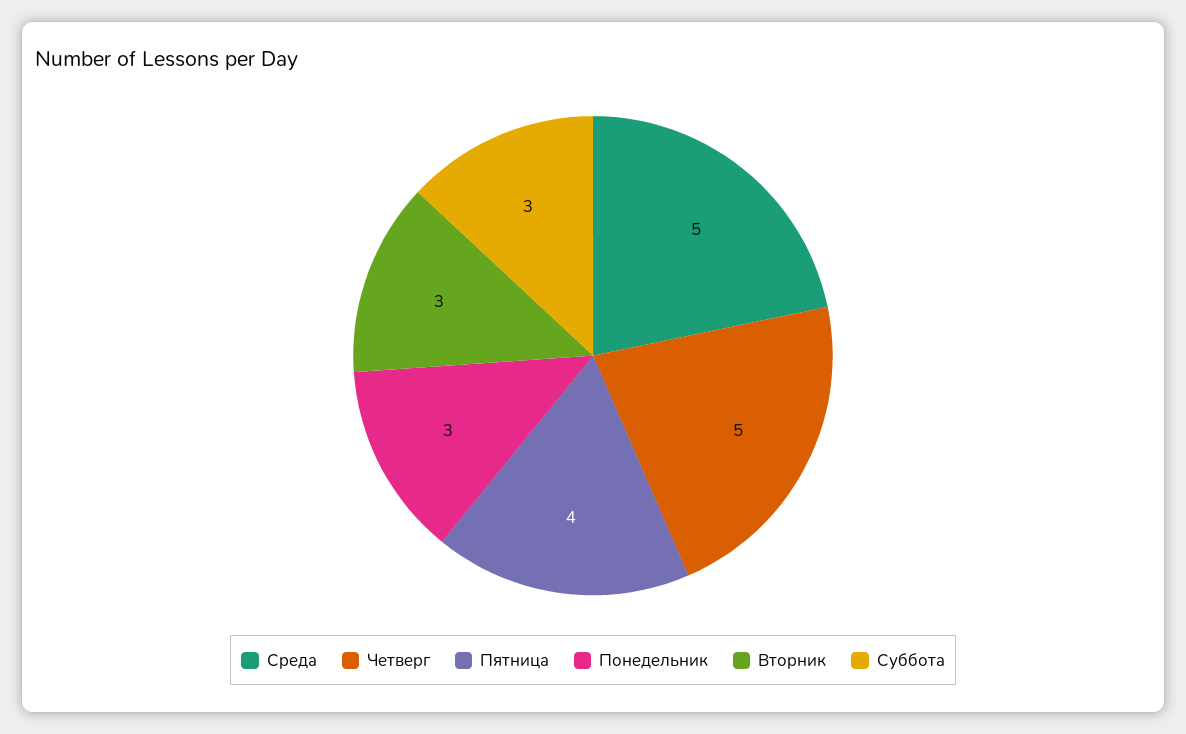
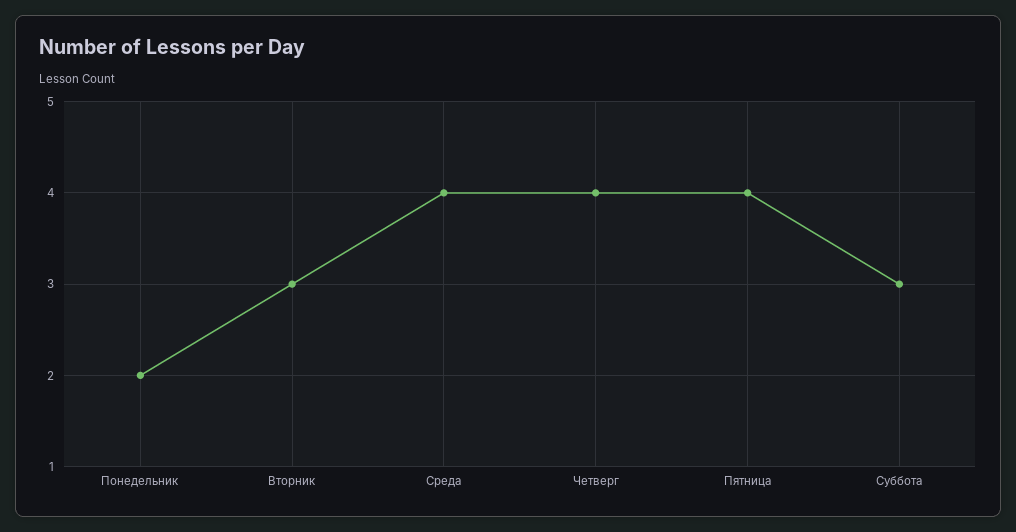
Среда: 5 -> 4
Четверг: 5 -> 4
Понедельник: 3 -> 2

